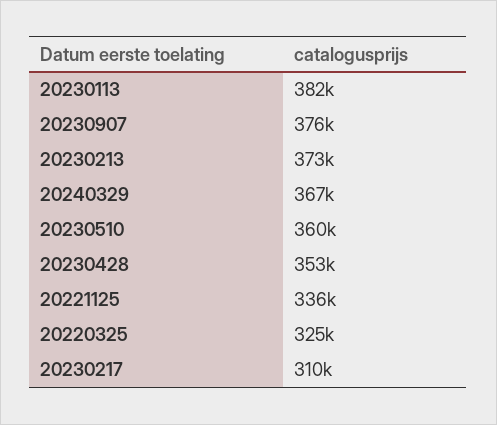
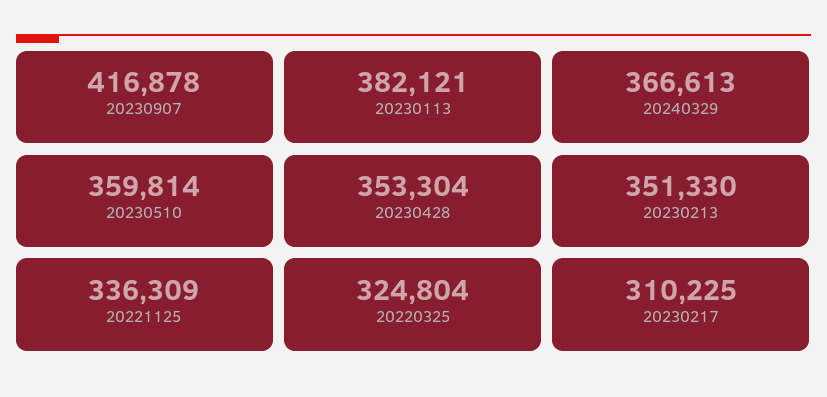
20230907: 376000 -> 416878
20230213: 373000 -> 351330

